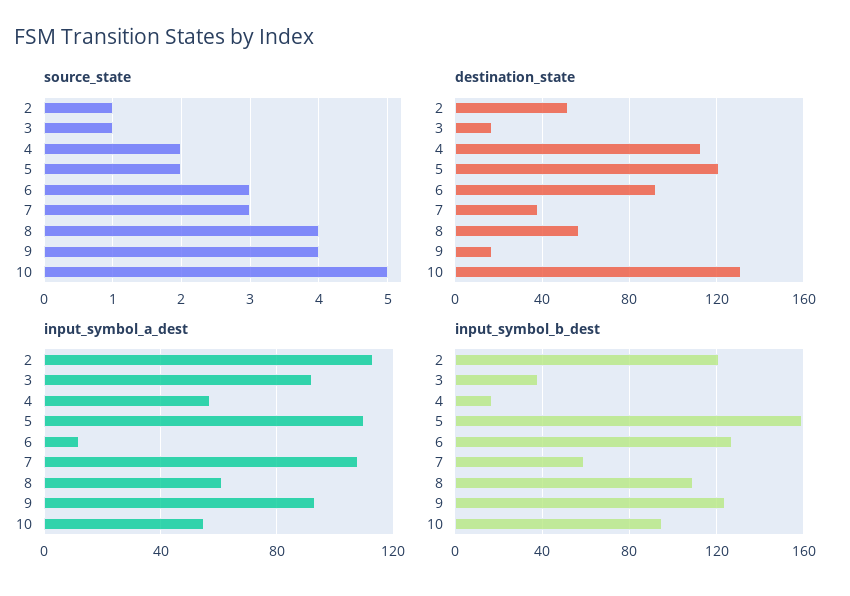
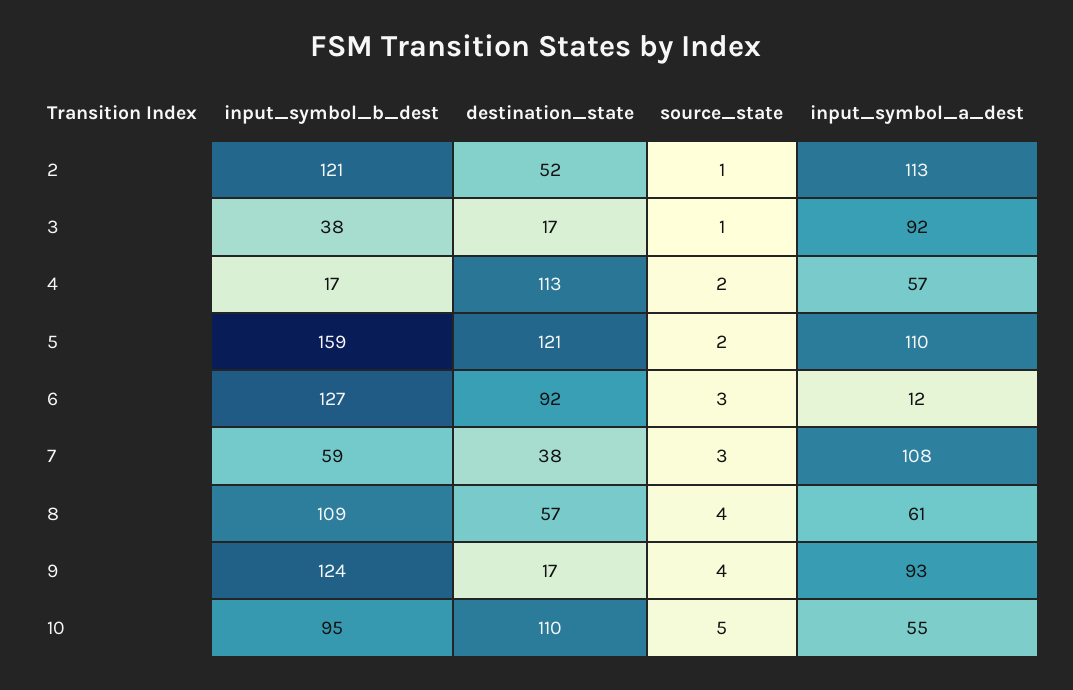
destination_state, 10: 130 -> 110

